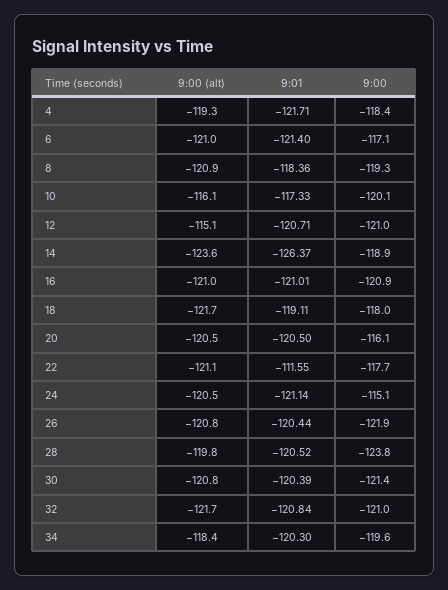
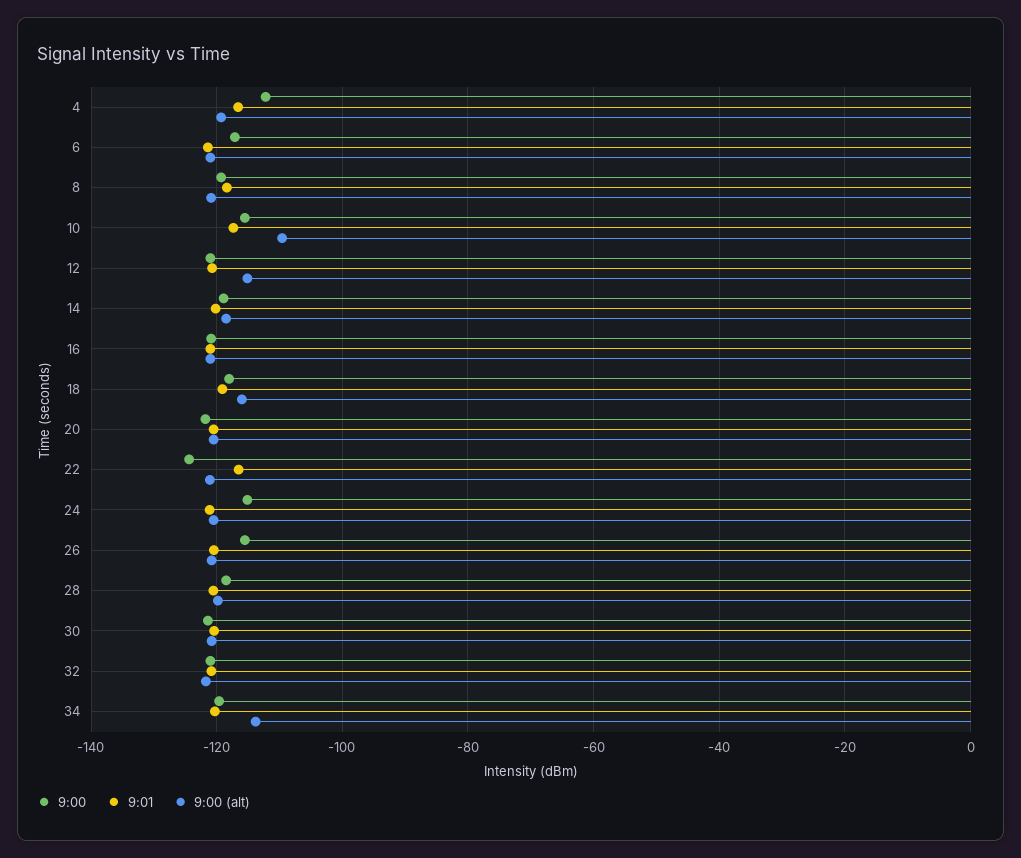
9:01, 4: -121.71 -> -116
9:00, 4: -118.4 -> -112
9:00 (alt), 10: -116.1 -> -110
9:00, 10: -120.1 -> -116
9:00 (alt), 14: -123.6 -> -118
9:01, 14: -126.37 -> -120
9:00 (alt), 18: -121.7 -> -116
9:00, 20: -116.1 -> -122
9:01, 22: -111.55 -> -116
9:00, 22: -117.7 -> -124
9:00, 26: -121.9 -> -116
9:00, 28: -123.8 -> -118
9:00 (alt), 34: -118.4 -> -114

